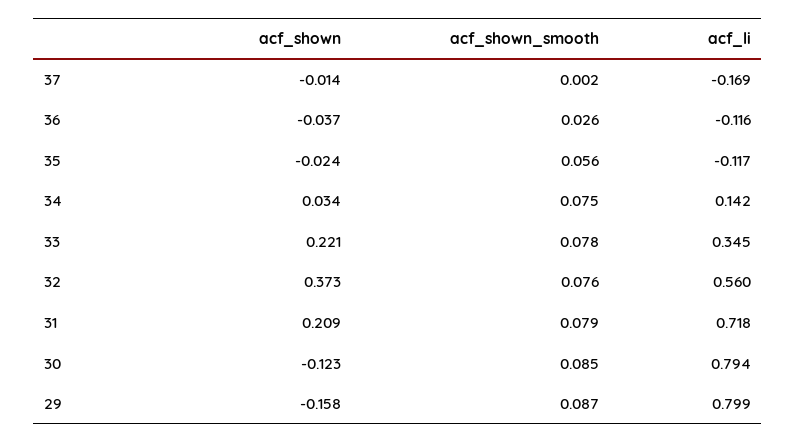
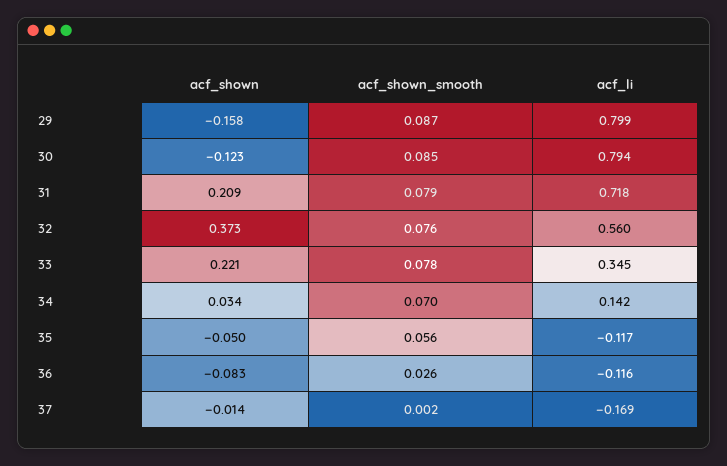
acf_shown, 36: -0.037 -> -0.083
acf_shown, 35: -0.024 -> -0.05
acf_shown_smooth, 34: 0.075 -> 0.07

